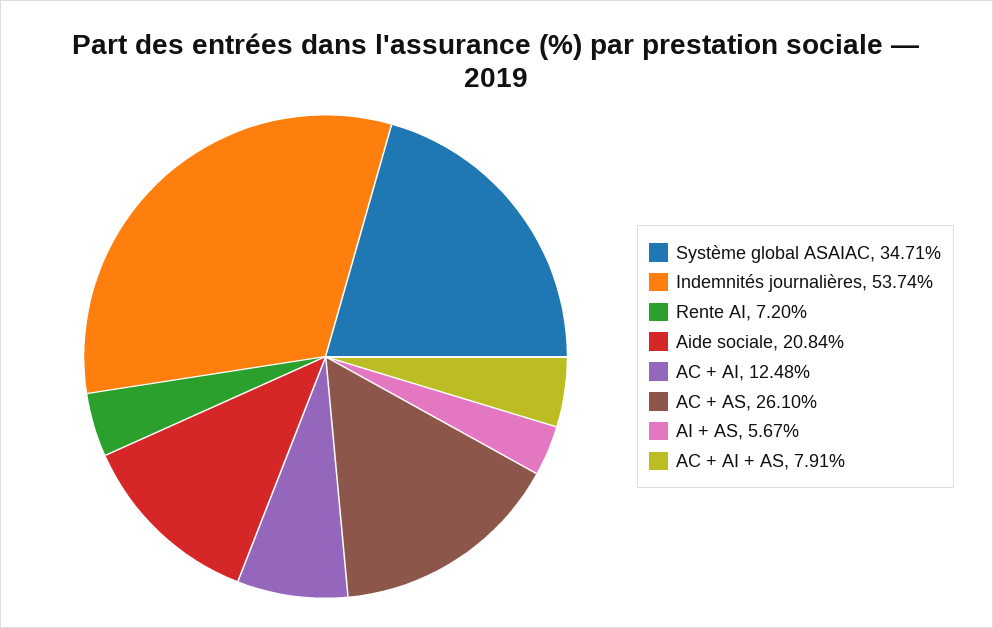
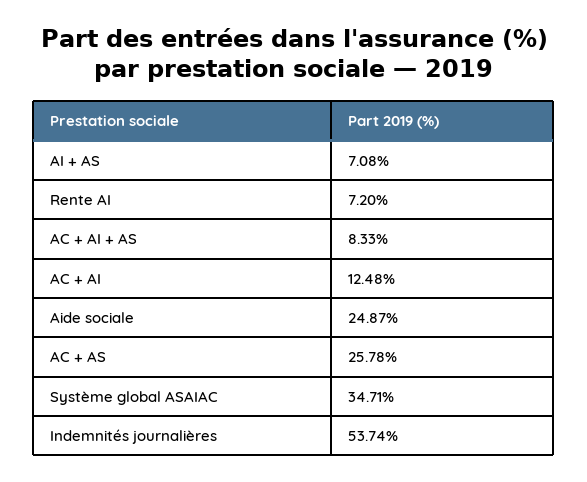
Aide sociale: 20.84 -> 24.87
AC + AS: 26.1 -> 25.78
AI + AS: 5.67 -> 7.08
AC + AI + AS: 7.91 -> 8.33

